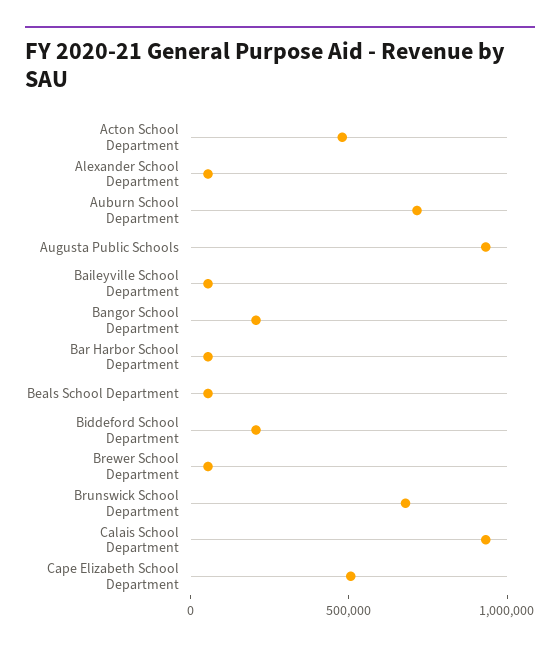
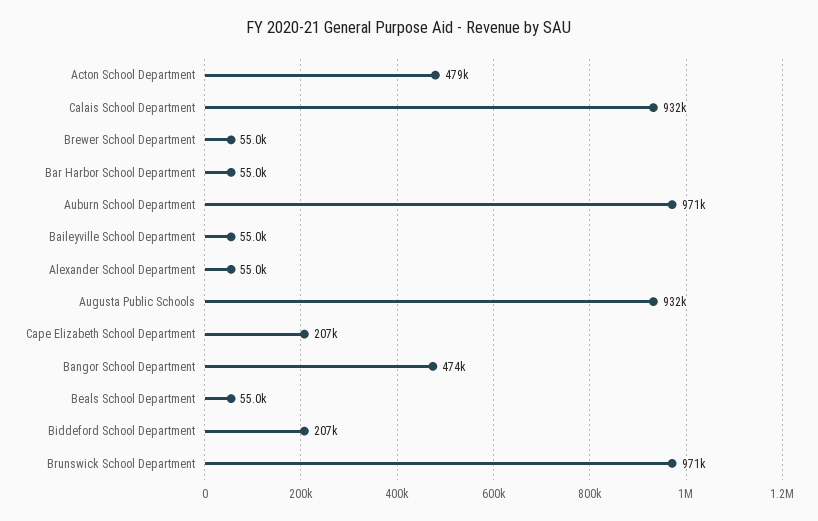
Auburn School Department: 700000 -> 971000
Bangor School Department: 200000 -> 474000
Brunswick School Department: 700000 -> 971000
Cape Elizabeth School Department: 500000 -> 207000

